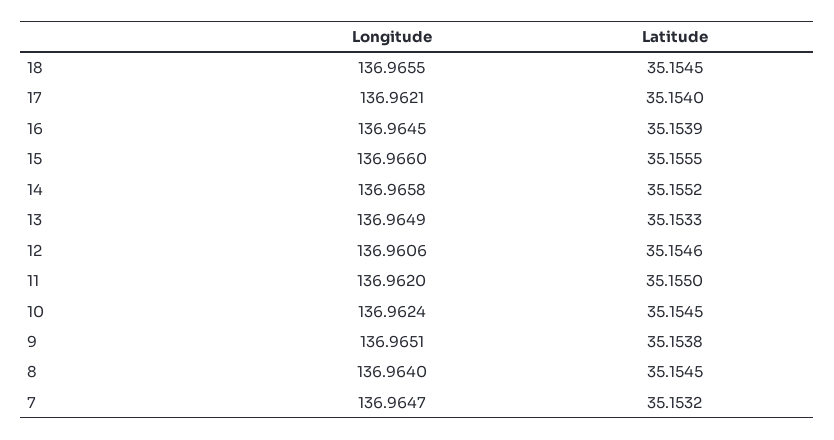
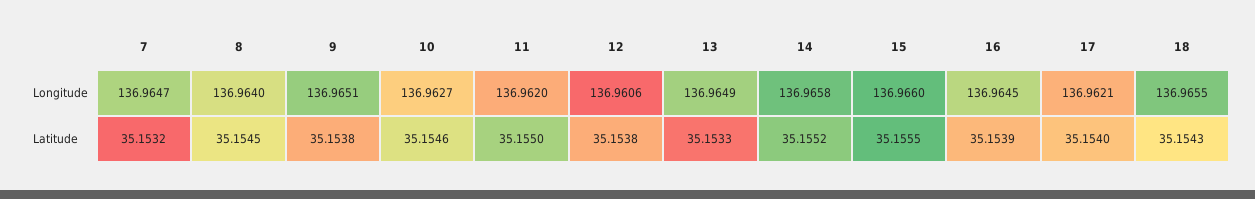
Latitude, 18: 35.1545 -> 35.1543
Latitude, 12: 35.1546 -> 35.1538
Longitude, 10: 136.9624 -> 136.9627
Latitude, 10: 35.1545 -> 35.1546

